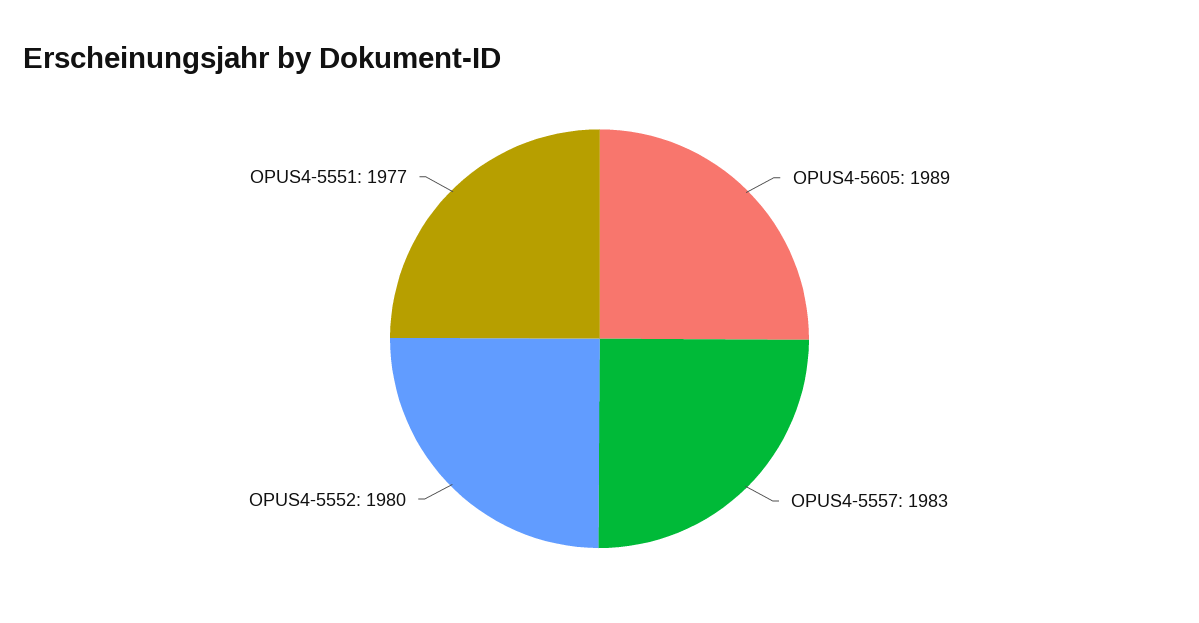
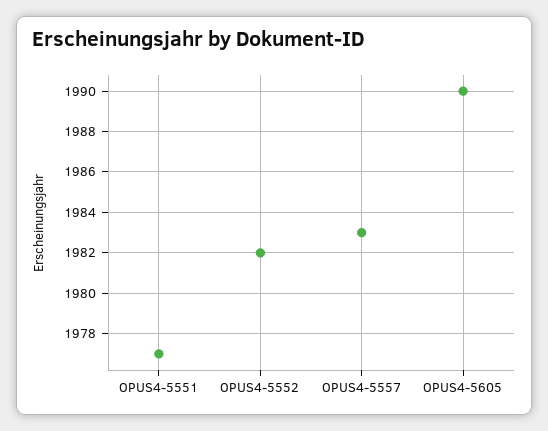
OPUS4-5605: 1989 -> 1990
OPUS4-5552: 1980 -> 1982

